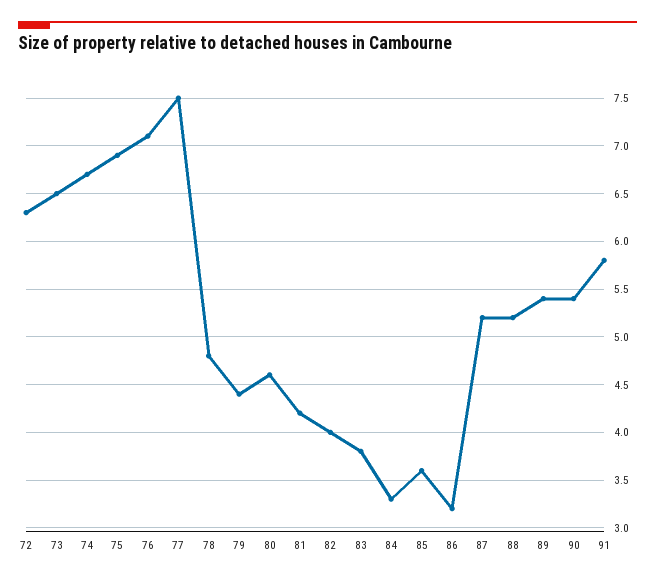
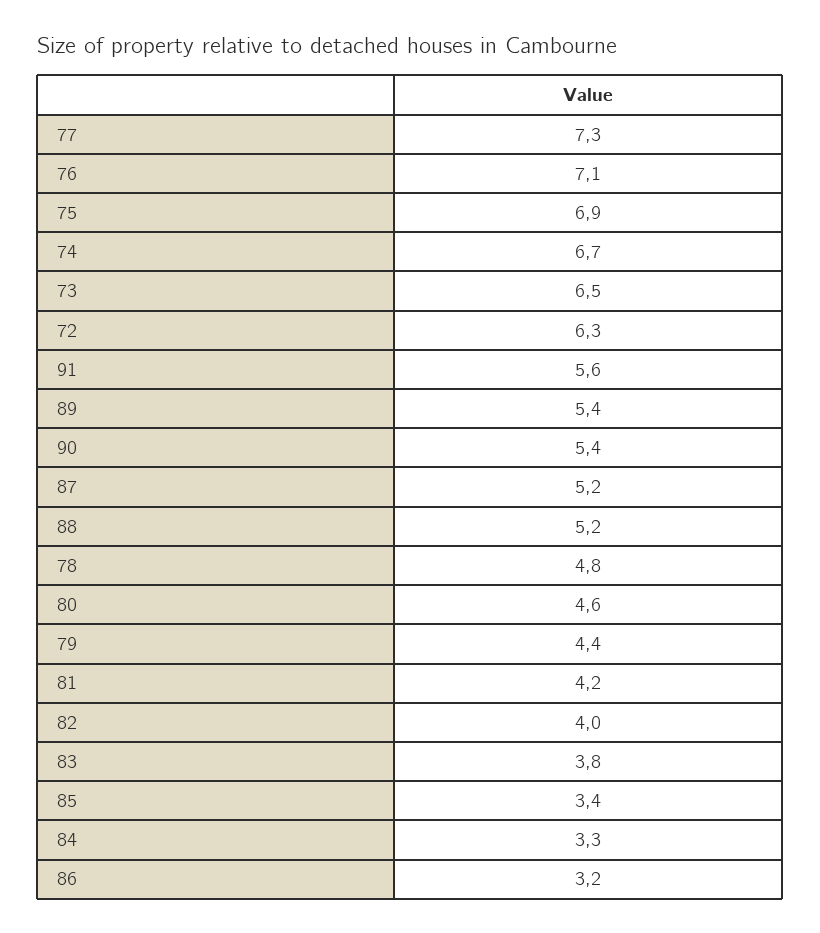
77: 7.5 -> 7.3
85: 3.6 -> 3.4
91: 5.8 -> 5.6

